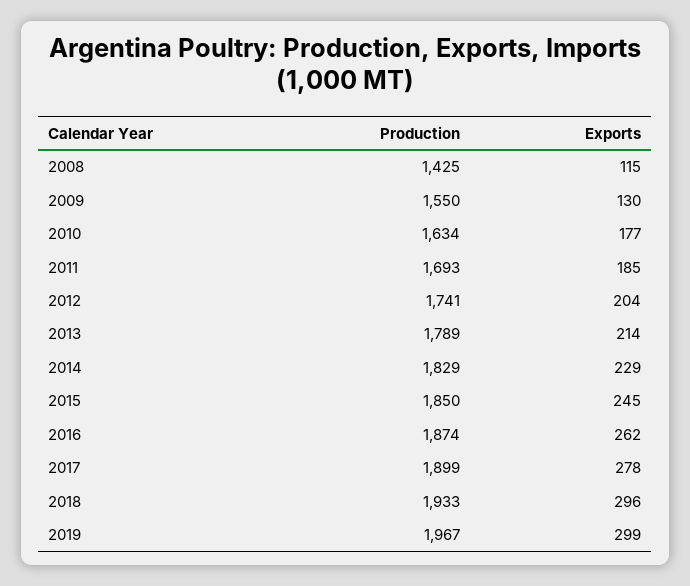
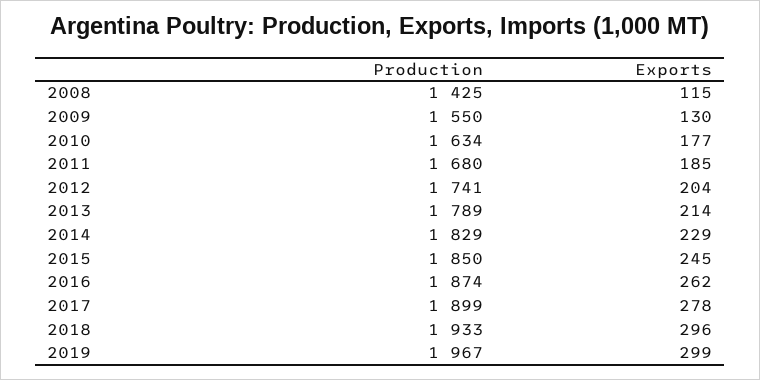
Production, 2011: 1693 -> 1680

